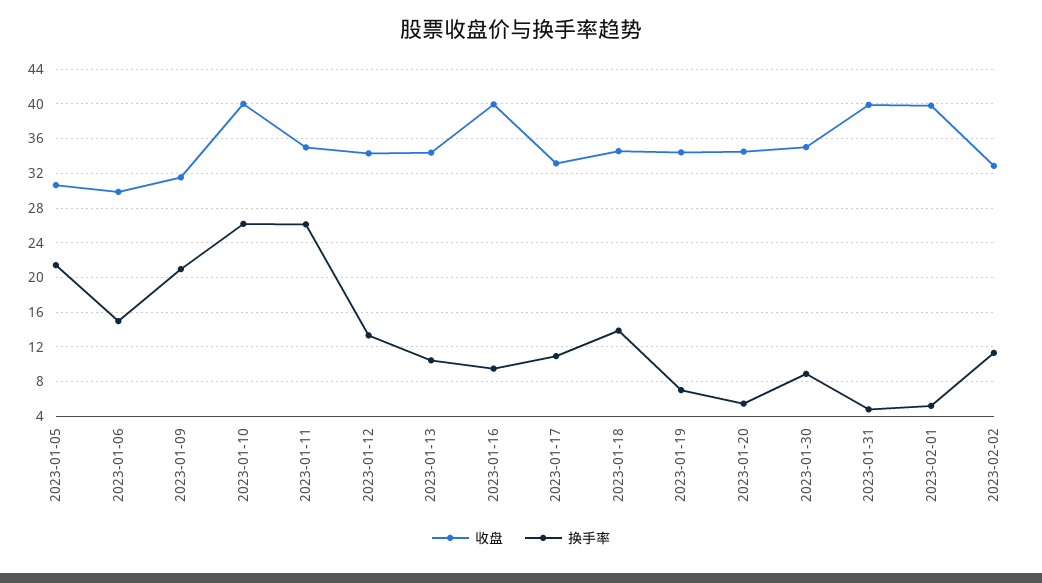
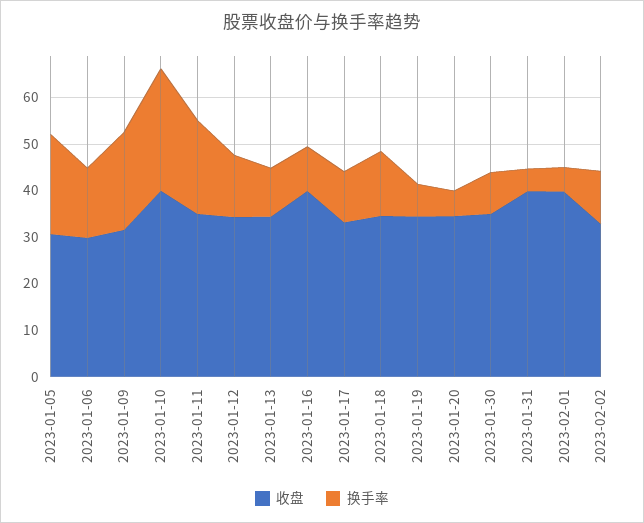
换手率, 2023-01-11: 26 -> 20

